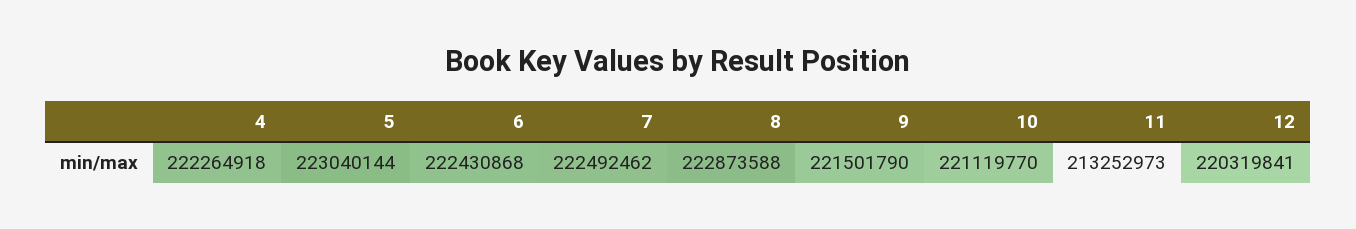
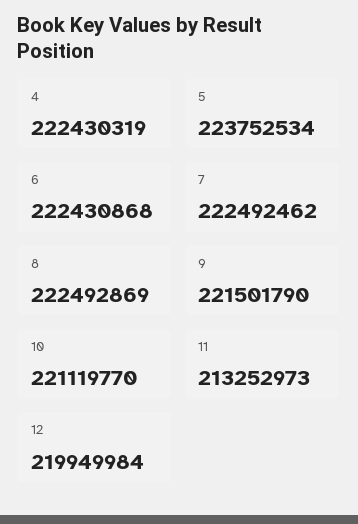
4: 222264918 -> 222430319
5: 223040144 -> 223752534
8: 222873588 -> 222492869
12: 220319841 -> 219949984

